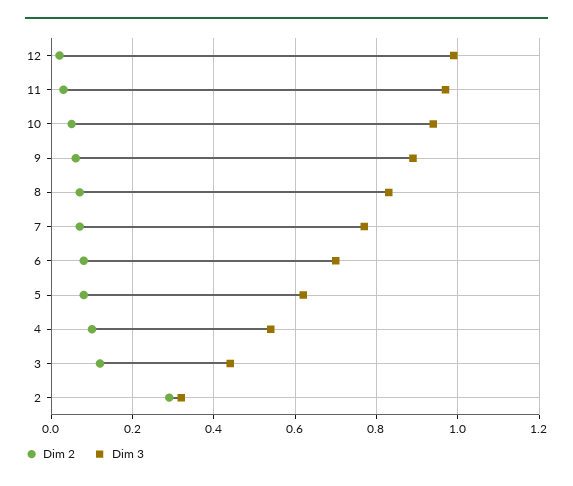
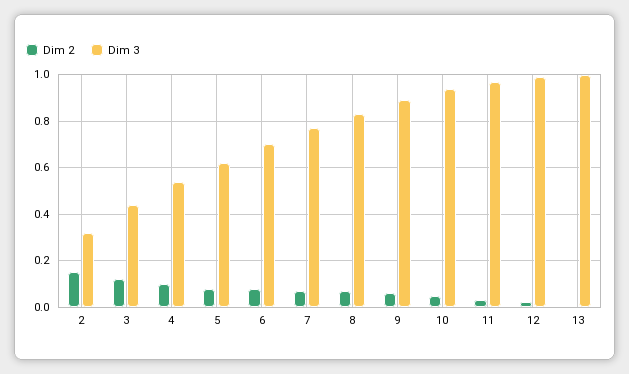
Dim 2, 2: 0.3 -> 0.15
Dim 2, 13: none -> 0
Dim 3, 13: none -> 1

